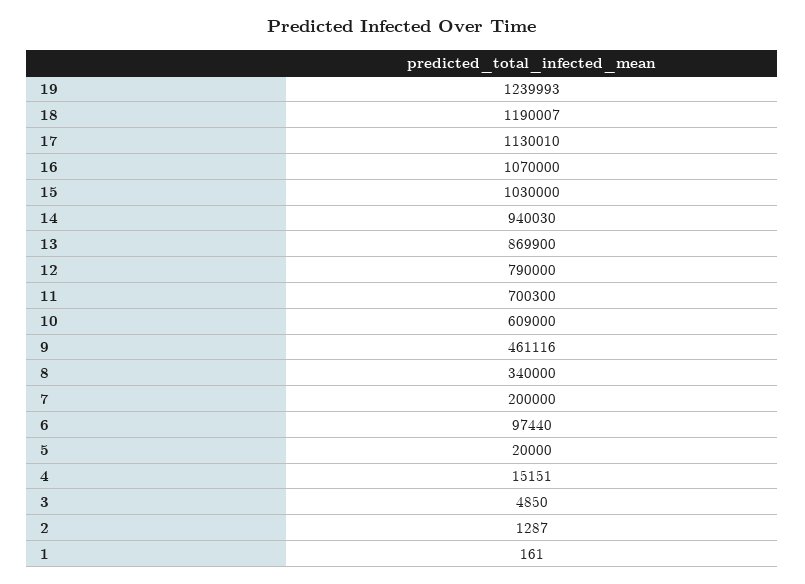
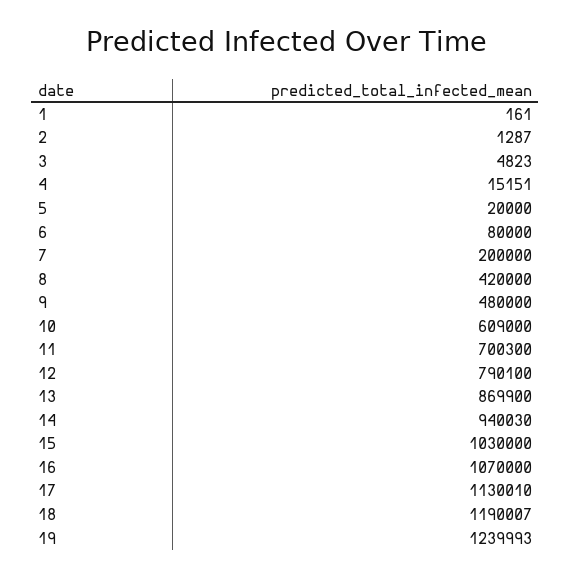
12: 790000 -> 790100
9: 461116 -> 480000
8: 340000 -> 420000
6: 97440 -> 80000
3: 4850 -> 4823

